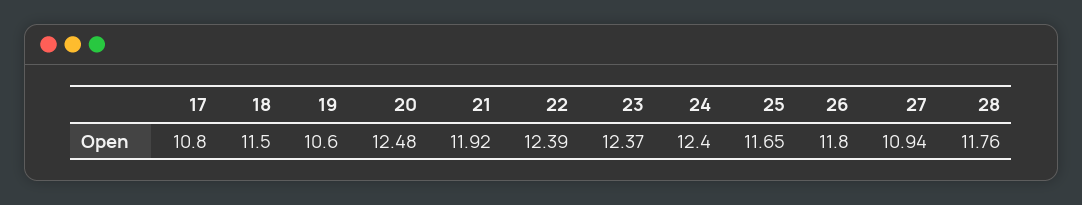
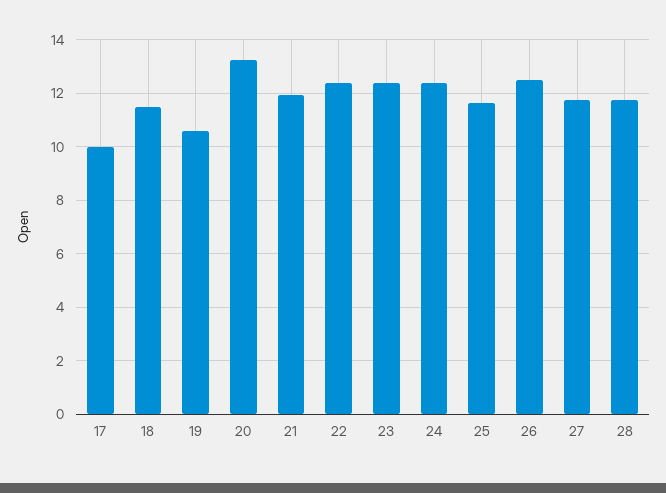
17: 10.8 -> 10
20: 12.48 -> 13.25
26: 11.8 -> 12.5
27: 10.94 -> 11.75

